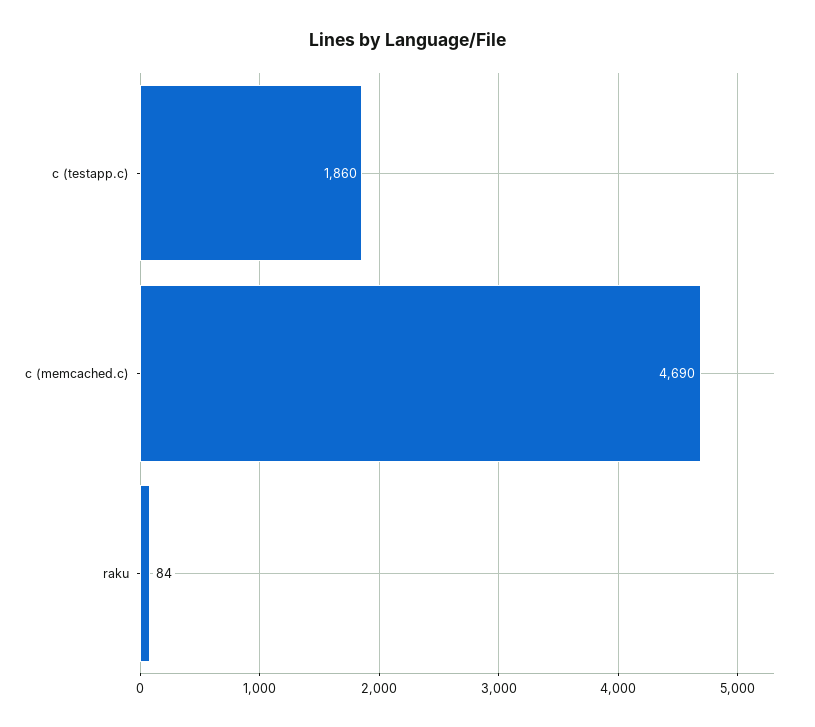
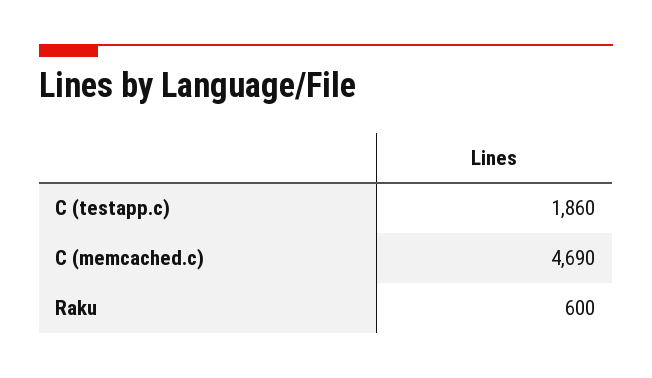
raku: 84 -> 600

